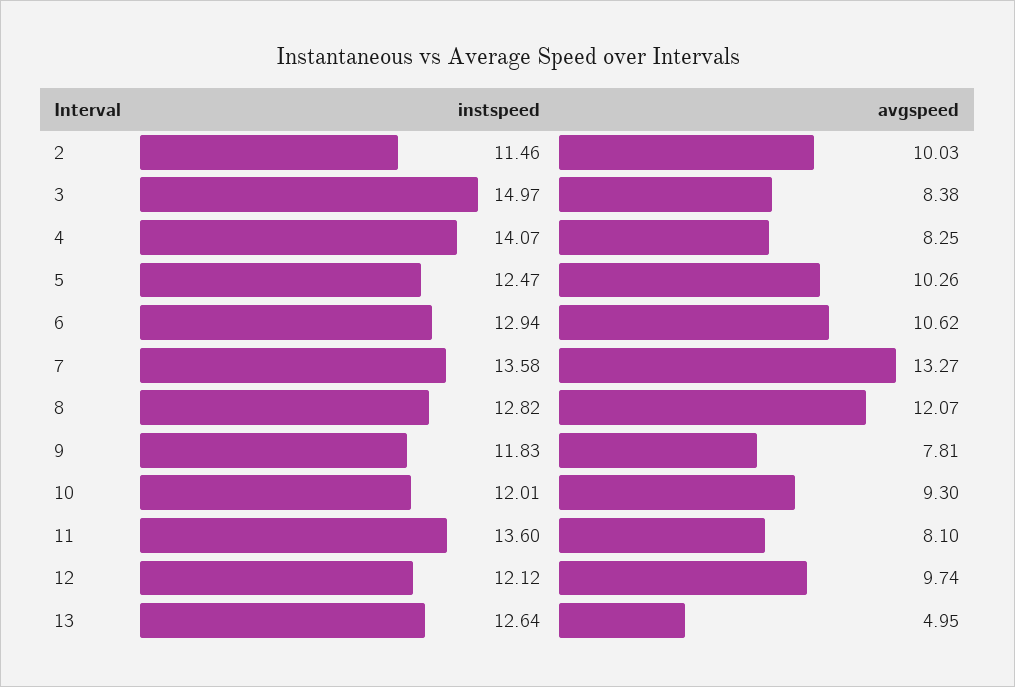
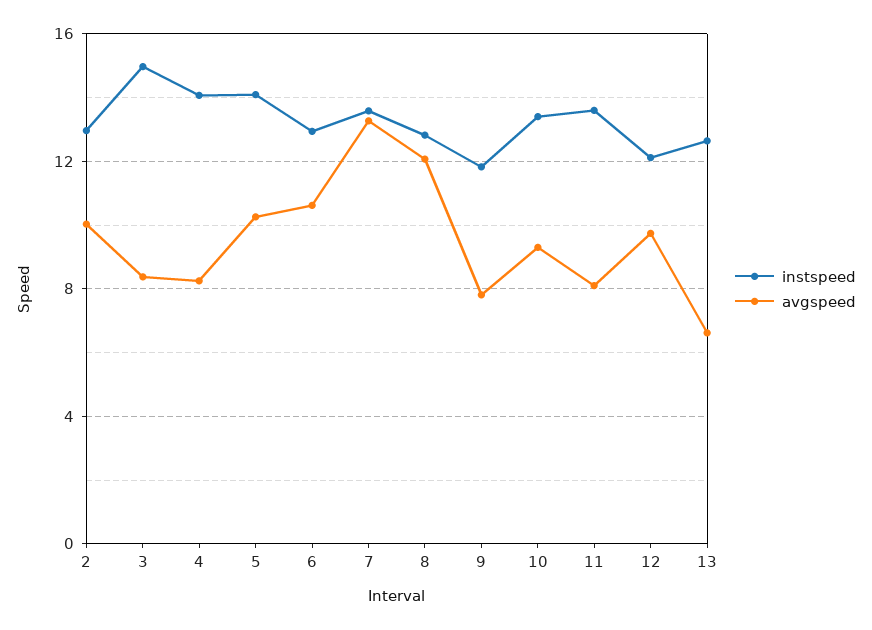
instspeed, 2: 11.46 -> 13
instspeed, 5: 12.47 -> 14
instspeed, 10: 12.01 -> 13.5
avgspeed, 13: 4.95 -> 6.5

